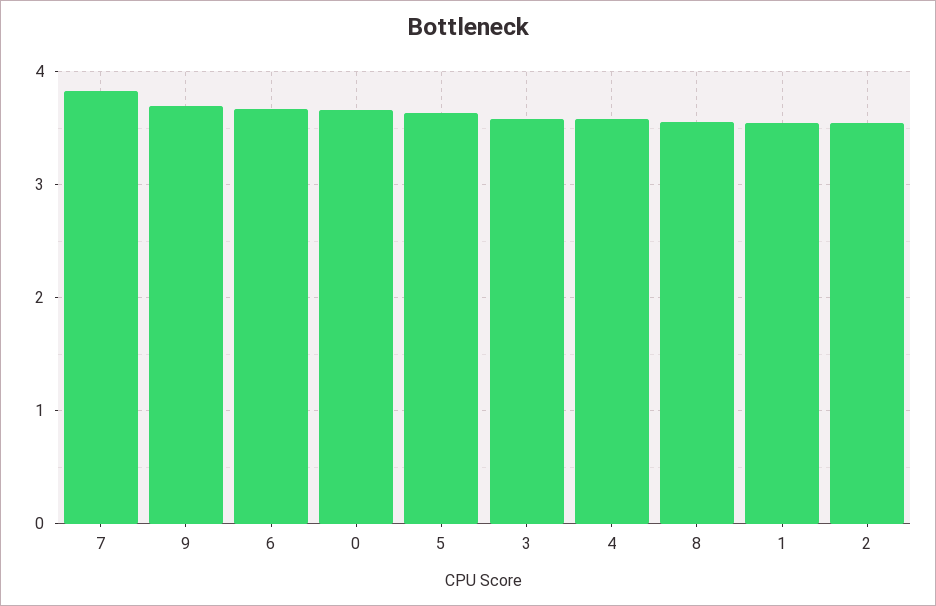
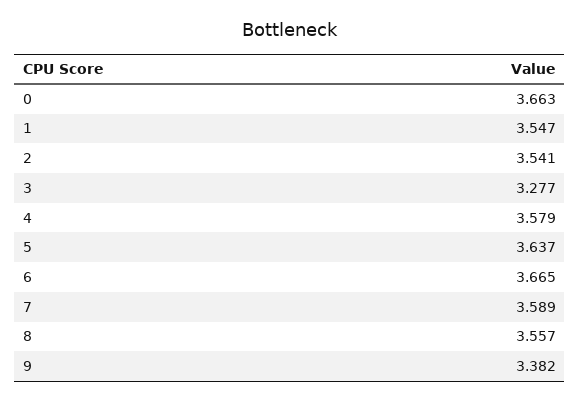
7: 3.8 -> 3.589
9: 3.7 -> 3.382
3: 3.6 -> 3.277

